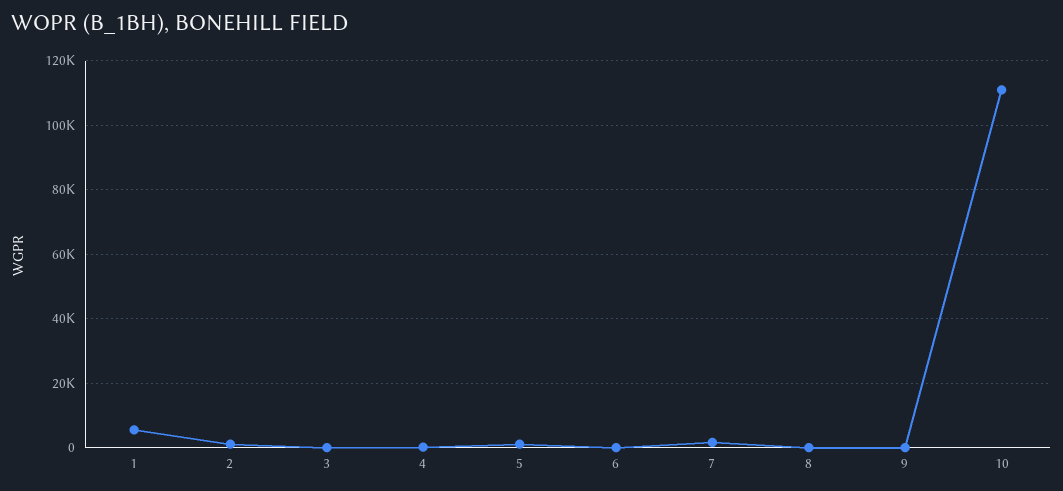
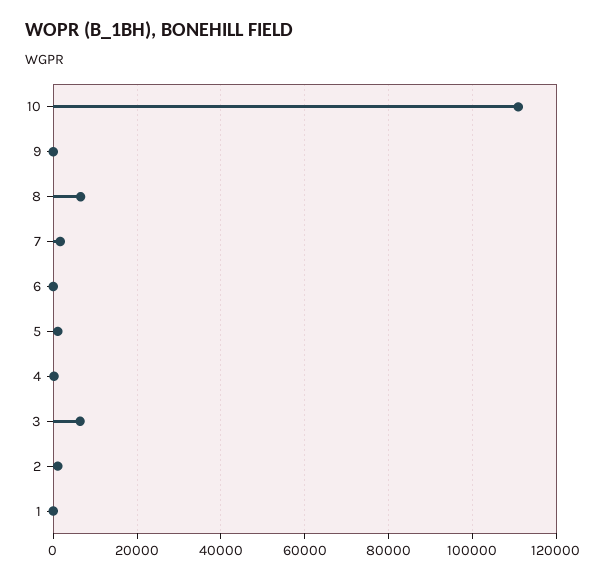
1: 6000 -> 0
3: 0 -> 6000
8: 0 -> 6000

